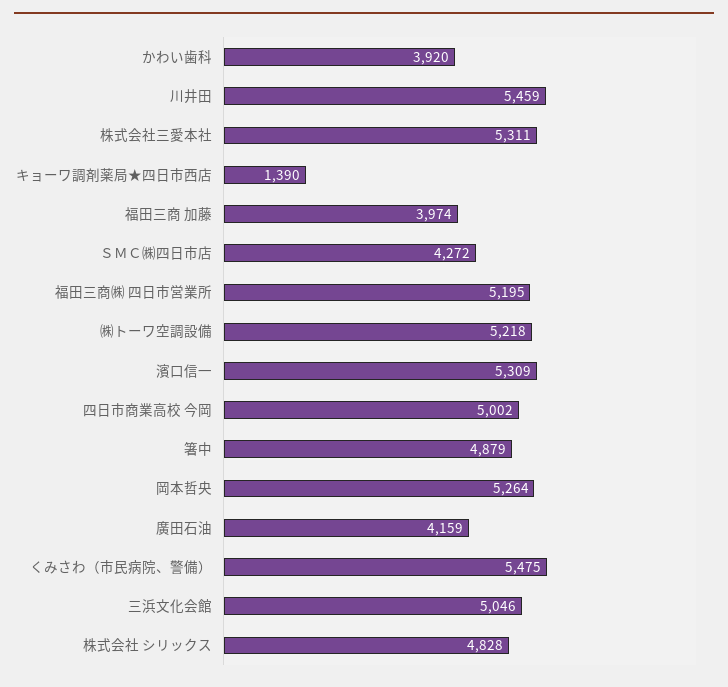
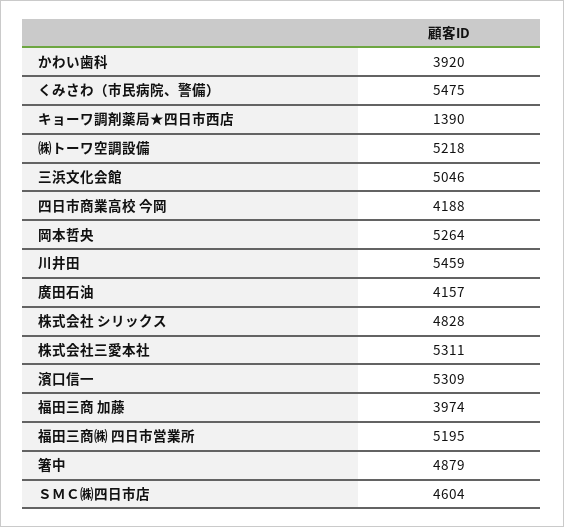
ＳＭＣ㈱四日市店: 4272 -> 4604
四日市商業高校 今岡: 5002 -> 4188
廣田石油: 4159 -> 4157

